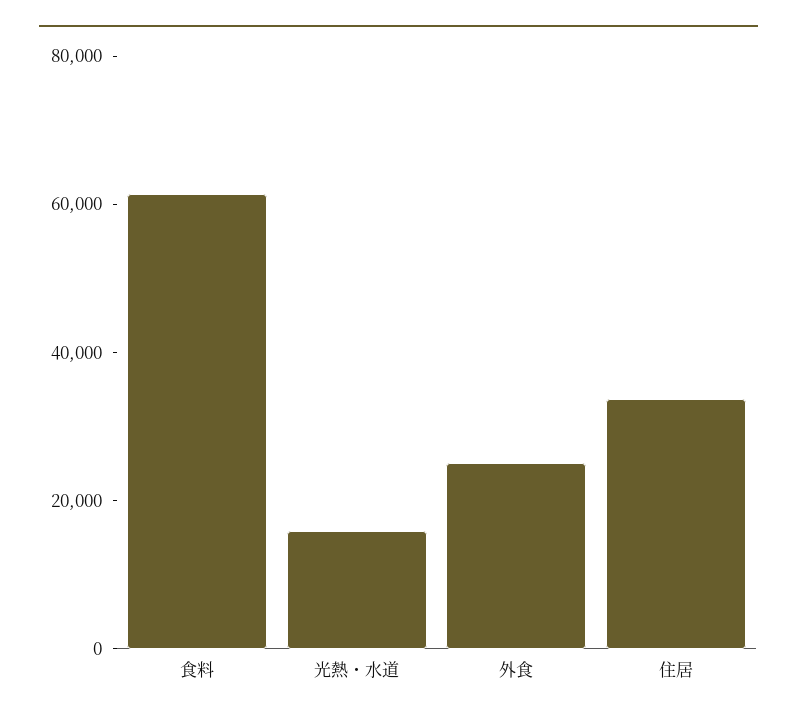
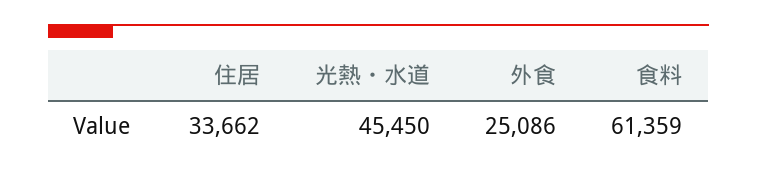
光熱・水道: 15000 -> 45450

